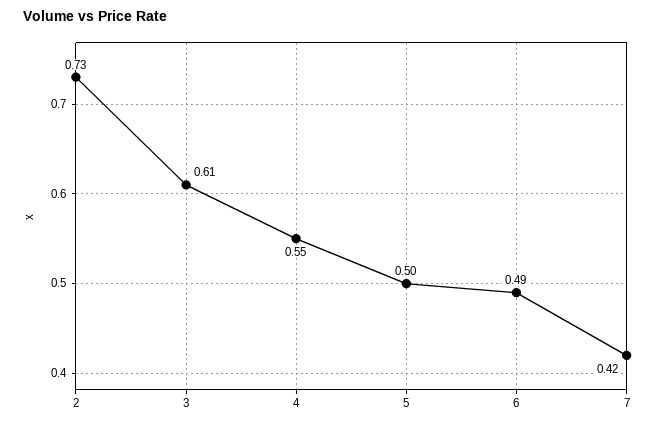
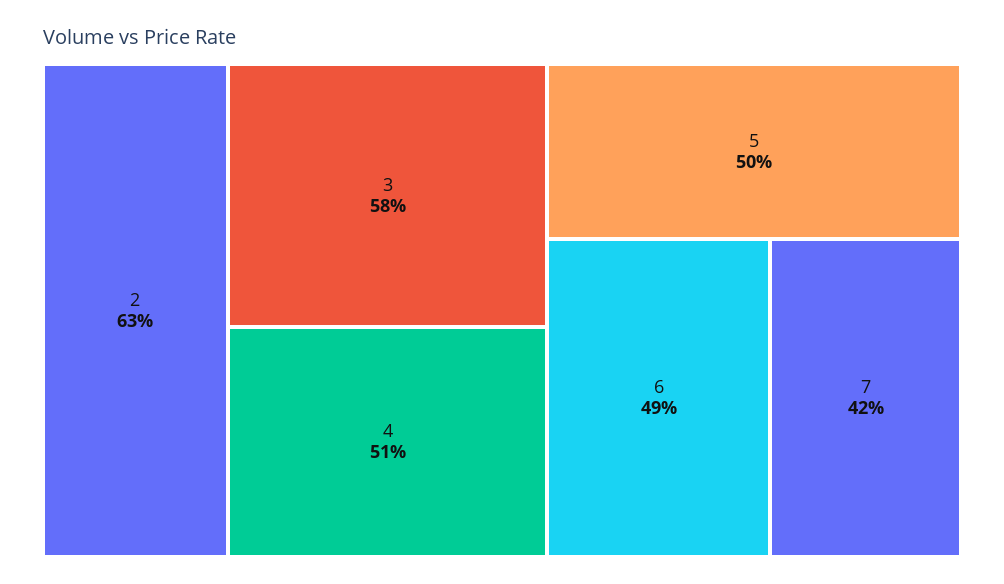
2: 0.73 -> 0.63
3: 0.61 -> 0.58
4: 0.55 -> 0.51

